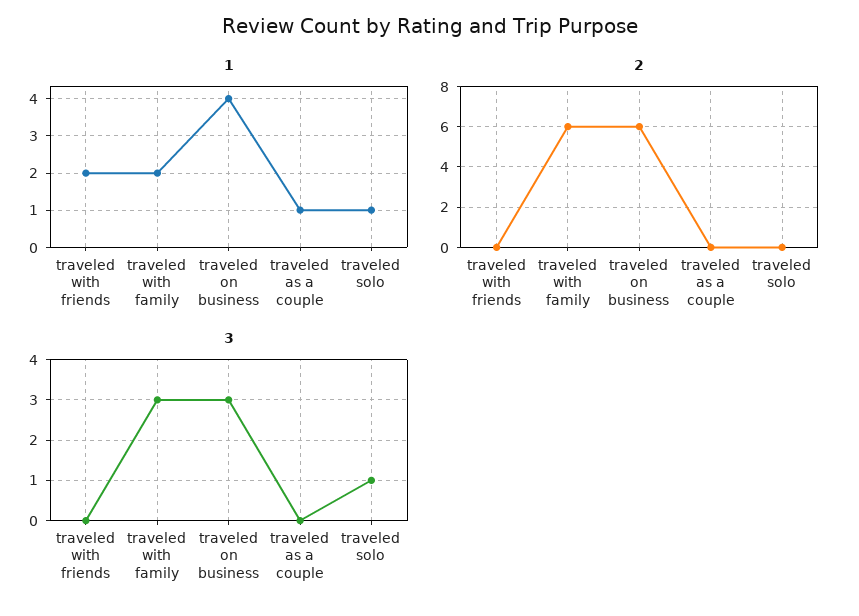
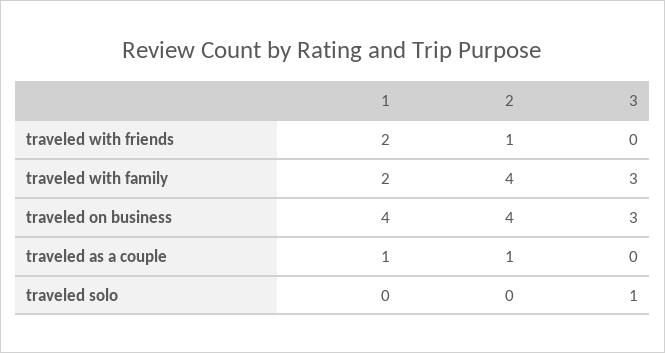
1, traveled solo: 1 -> 0
2, traveled with friends: 0 -> 1
2, traveled with family: 6 -> 4
2, traveled on business: 6 -> 4
2, traveled as a couple: 0 -> 1

